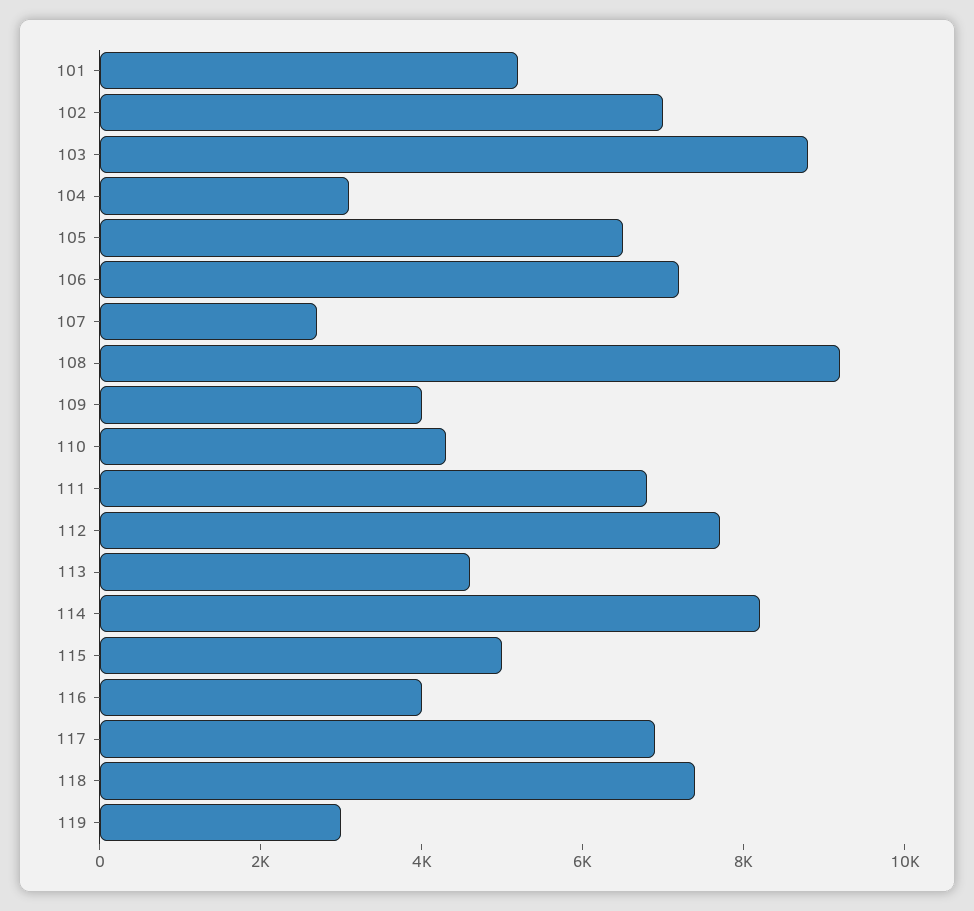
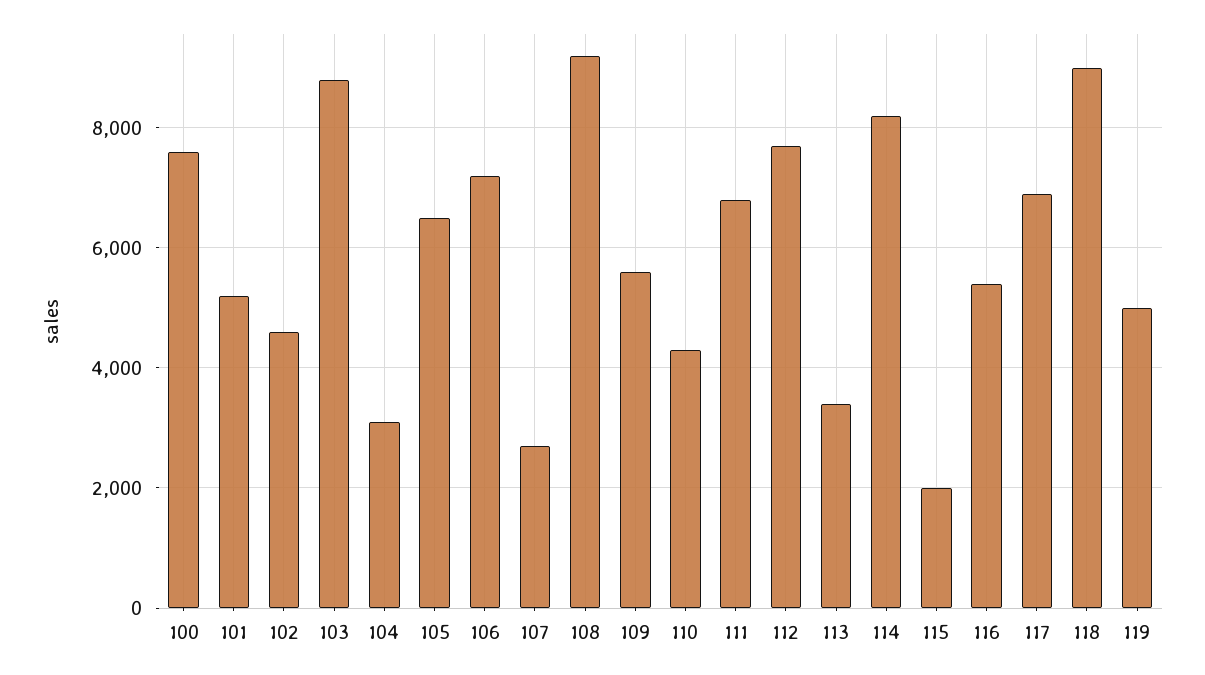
102: 7000 -> 4600
109: 4000 -> 5600
113: 4500 -> 3400
115: 5000 -> 2000
116: 4000 -> 5400
118: 7500 -> 9000
119: 3000 -> 5000
100: none -> 7600

